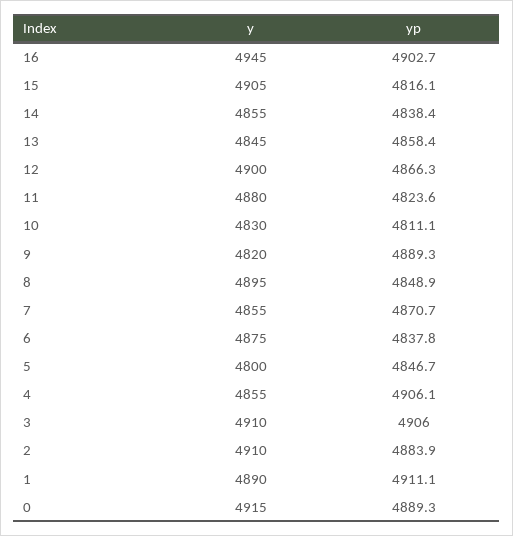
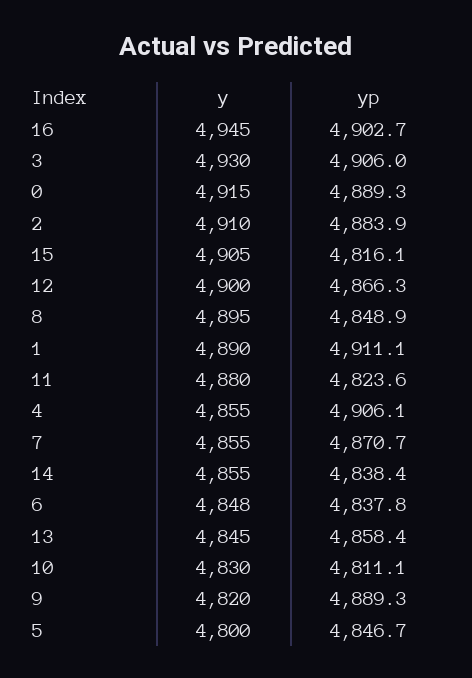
y, 6: 4875 -> 4848
y, 3: 4910 -> 4930

